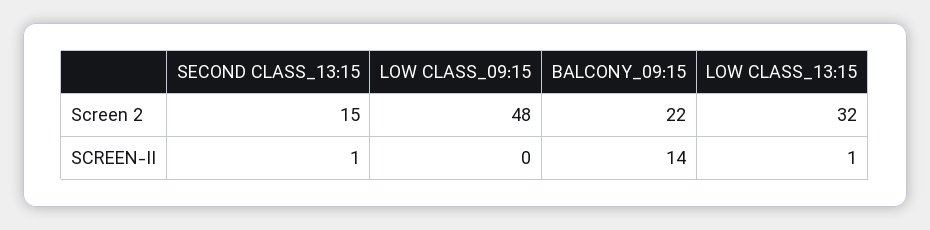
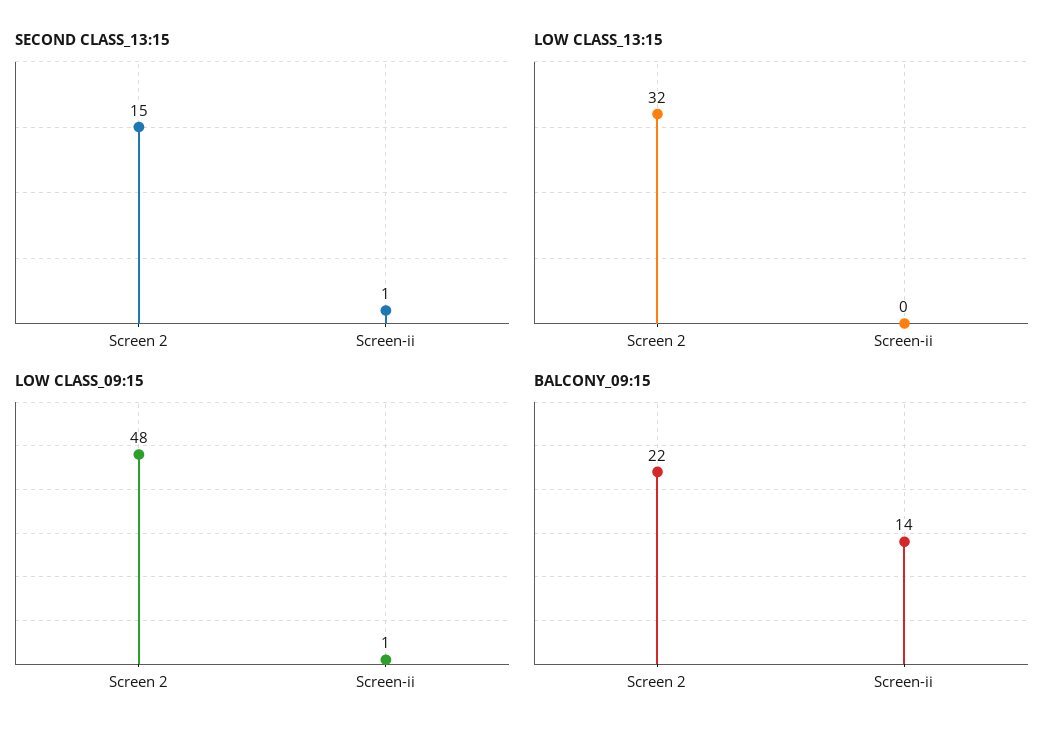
LOW CLASS_09:15, SCREEN-II: 0 -> 1
LOW CLASS_13:15, SCREEN-II: 1 -> 0

